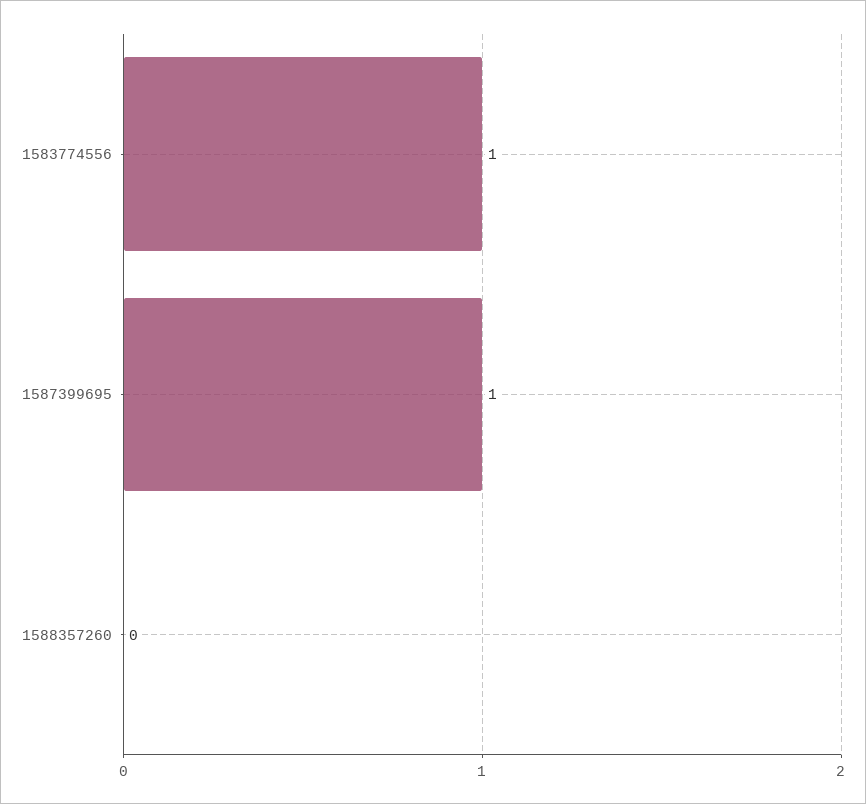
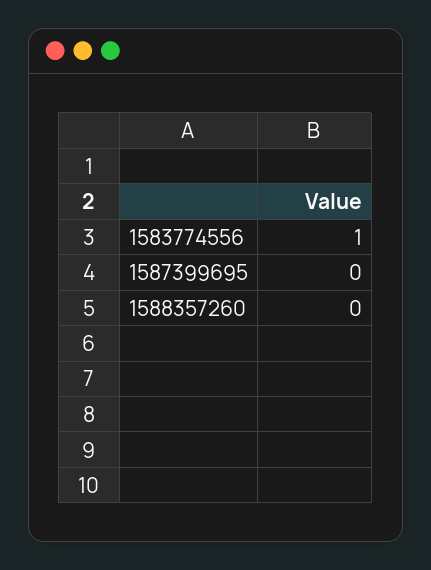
1587399695: 1 -> 0

